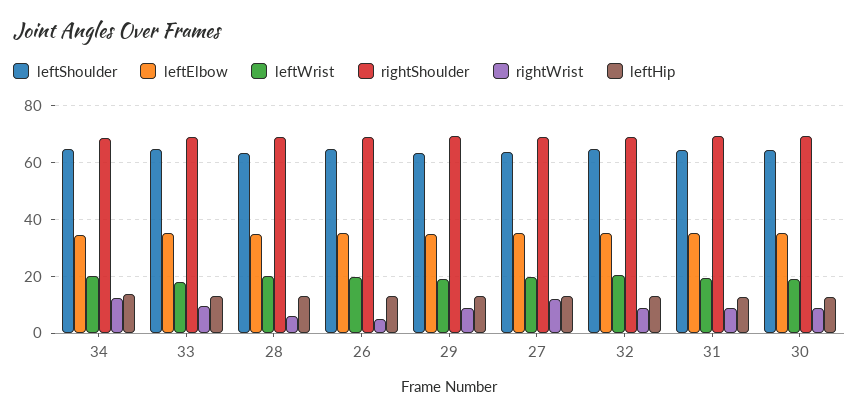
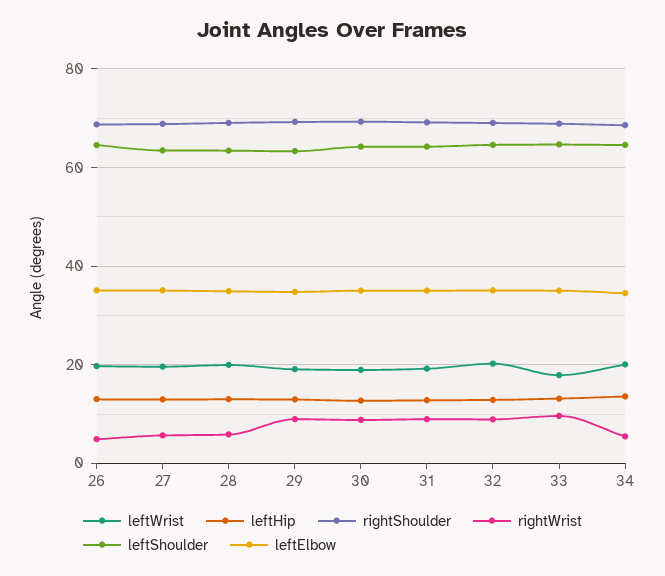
rightWrist, 34: 12.5 -> 6
rightWrist, 27: 12.5 -> 6

